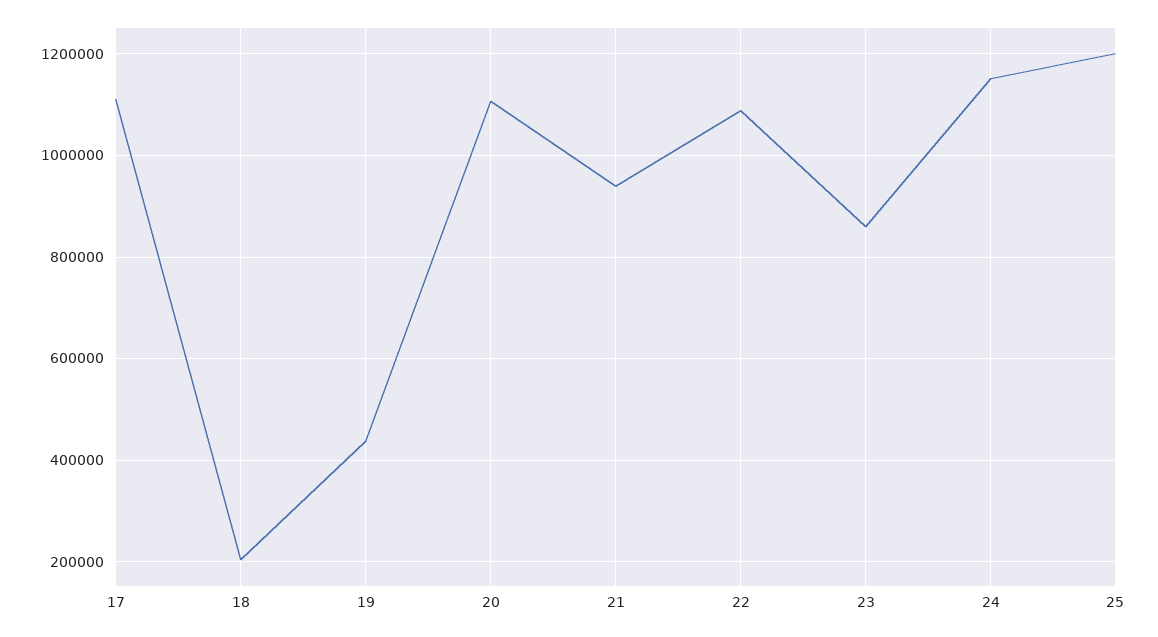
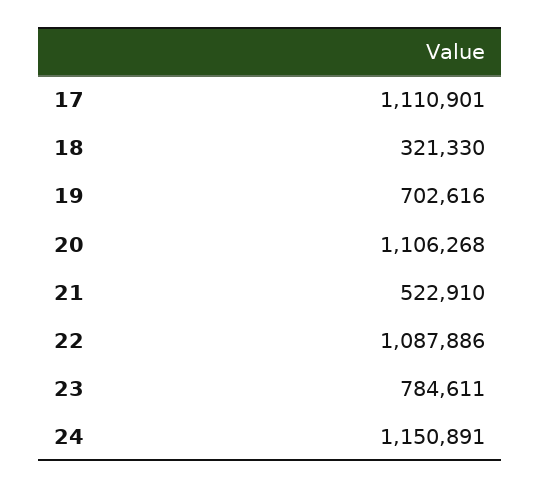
18: 200000 -> 321330
19: 440000 -> 702616
21: 940000 -> 522910
23: 860000 -> 784611
25: 1200000 -> none

